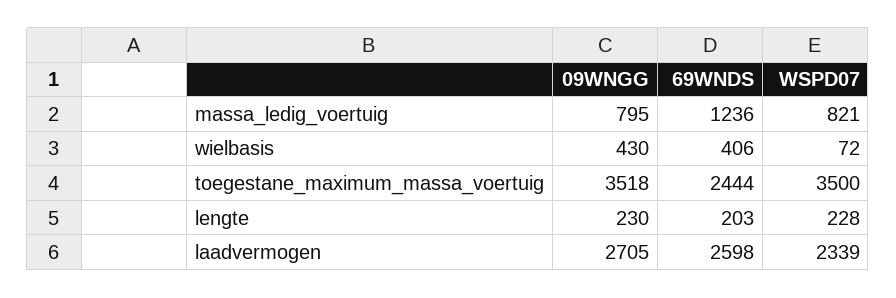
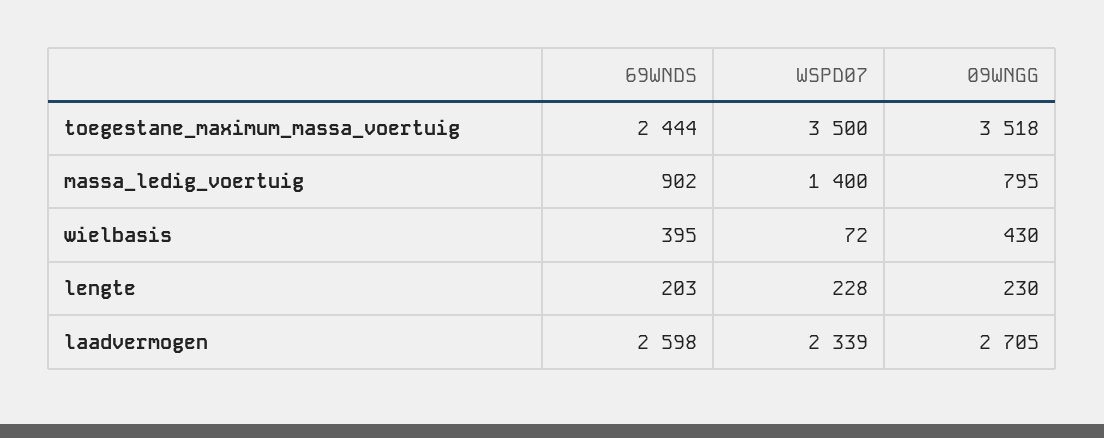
69WNDS, massa_ledig_voertuig: 1236 -> 902
WSPD07, massa_ledig_voertuig: 821 -> 1400
69WNDS, wielbasis: 406 -> 395

